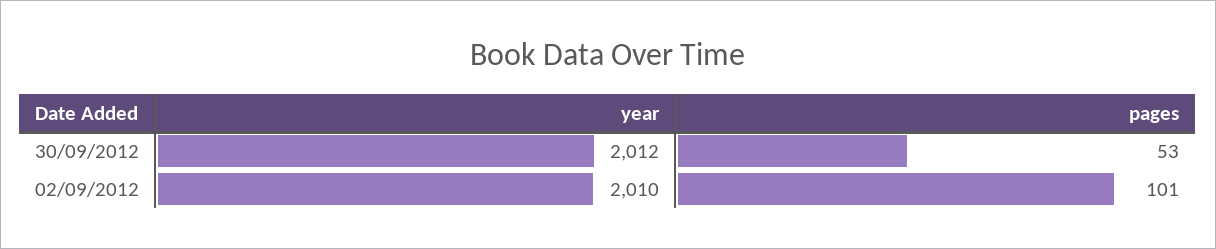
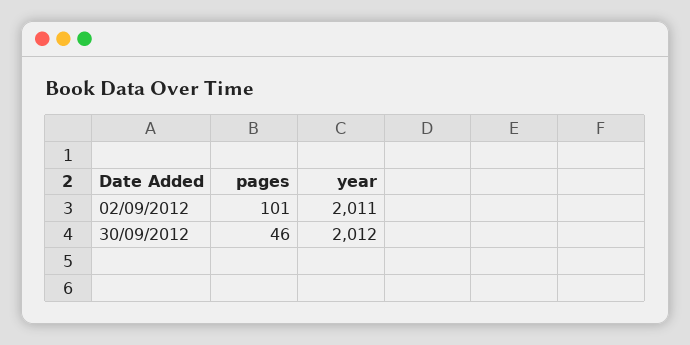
pages, 30/09/2012: 53 -> 46
year, 02/09/2012: 2010 -> 2011

